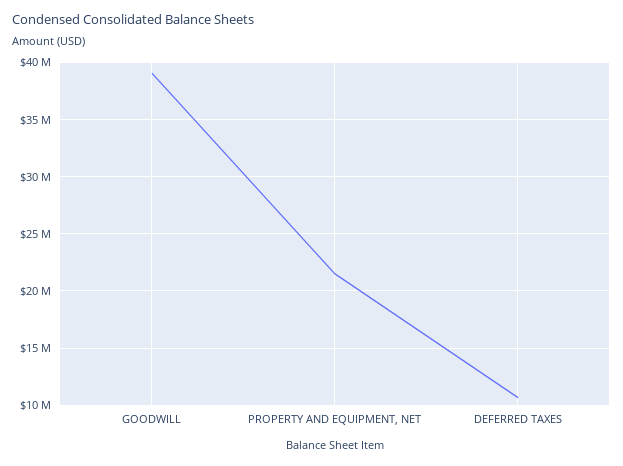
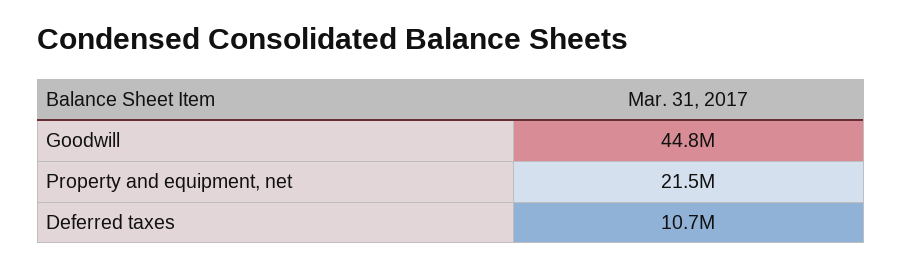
GOODWILL: 39000000 -> 44800000

